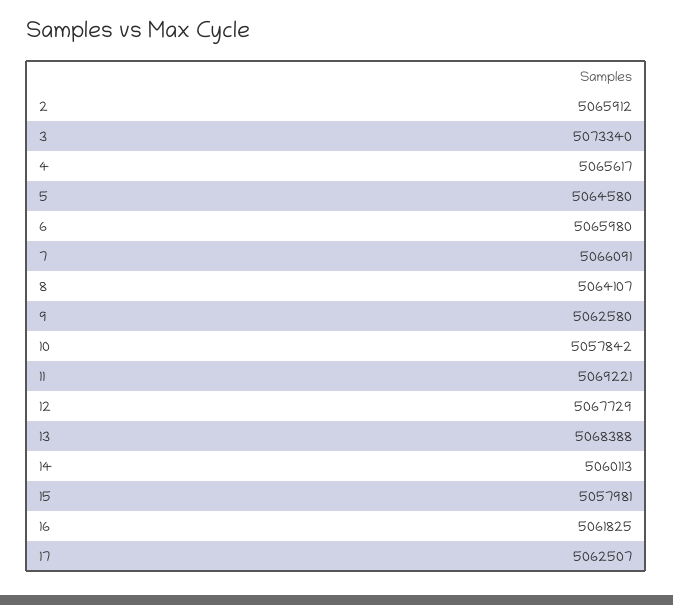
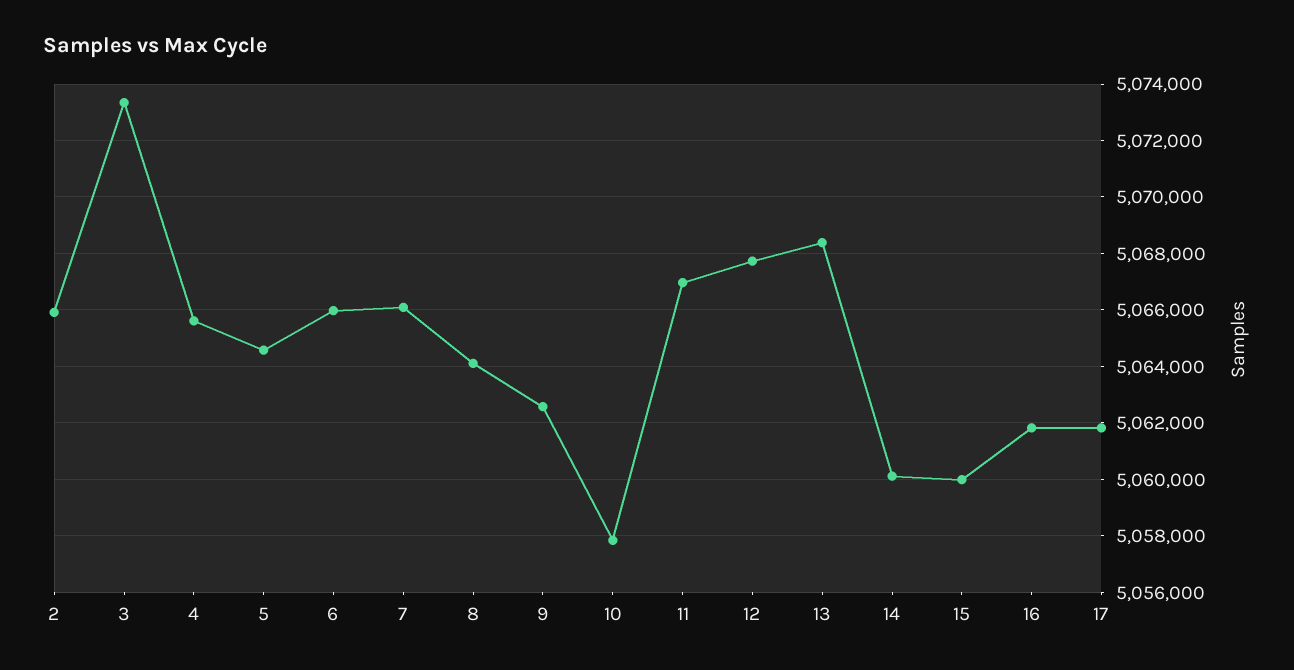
11: 5069221 -> 5067000
15: 5057981 -> 5060000
17: 5062507 -> 5061750

